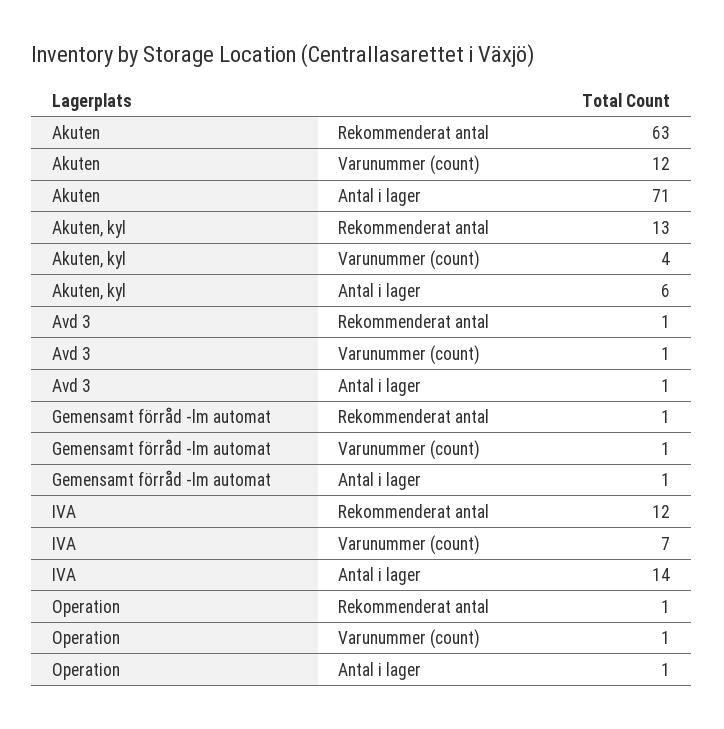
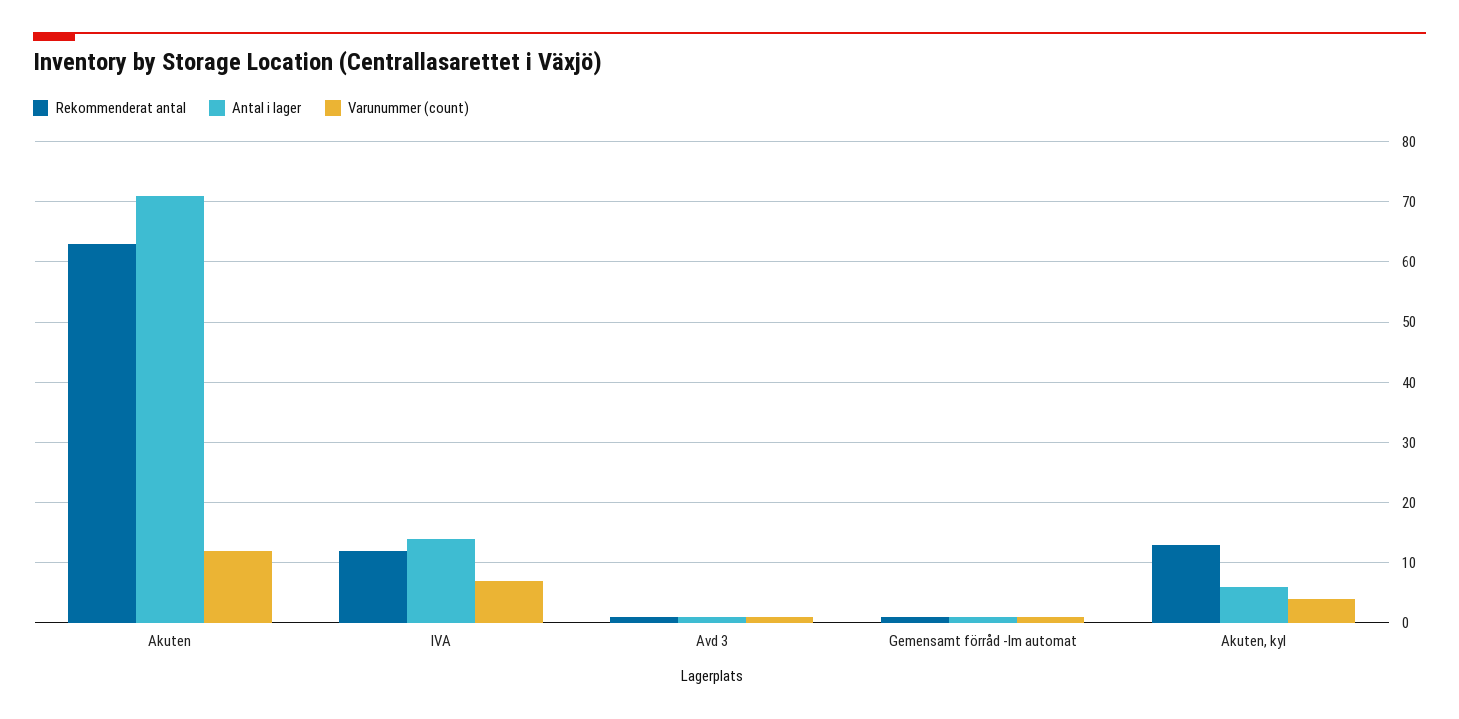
Rekommenderat antal, Operation: 1 -> none
Varunummer (count), Operation: 1 -> none
Antal i lager, Operation: 1 -> none

